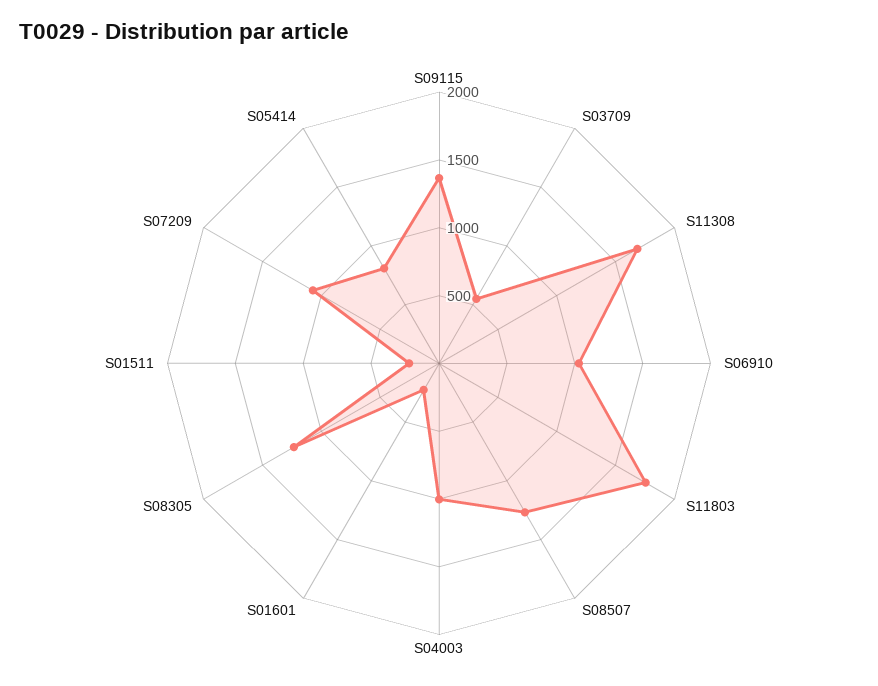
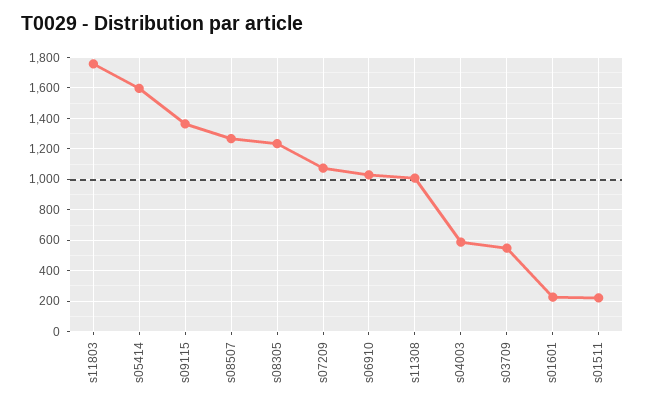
S11308: 1700 -> 1000
S04003: 1000 -> 600
S05414: 800 -> 1600

